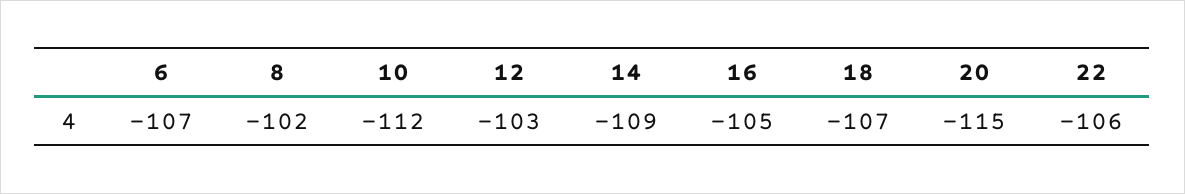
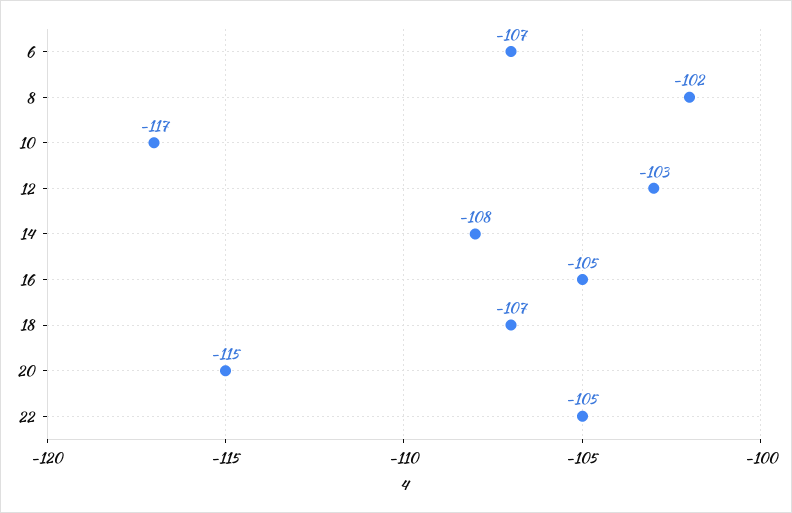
10: -112 -> -117
14: -109 -> -108
22: -106 -> -105

